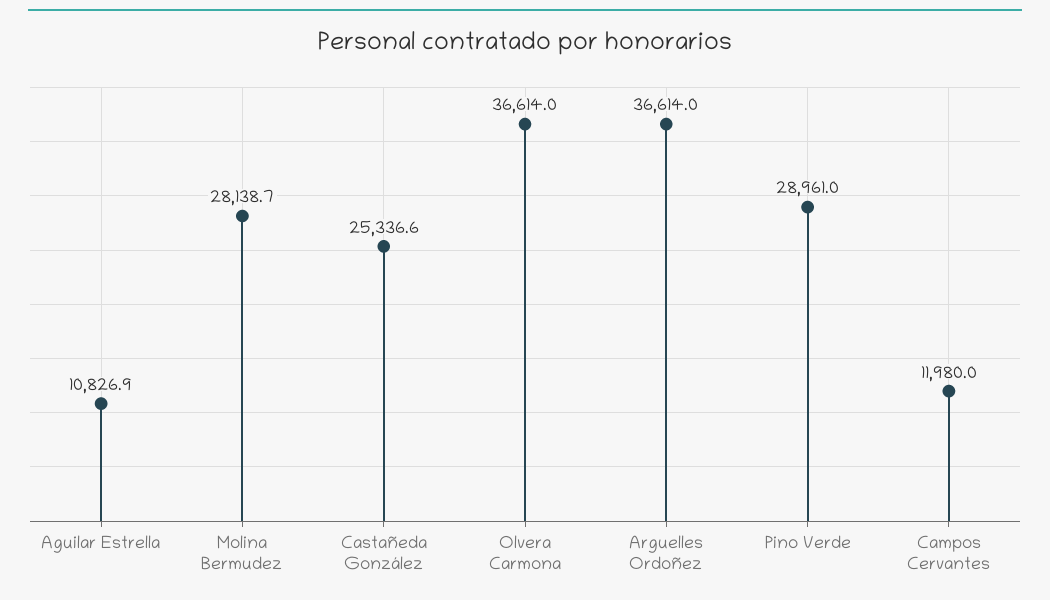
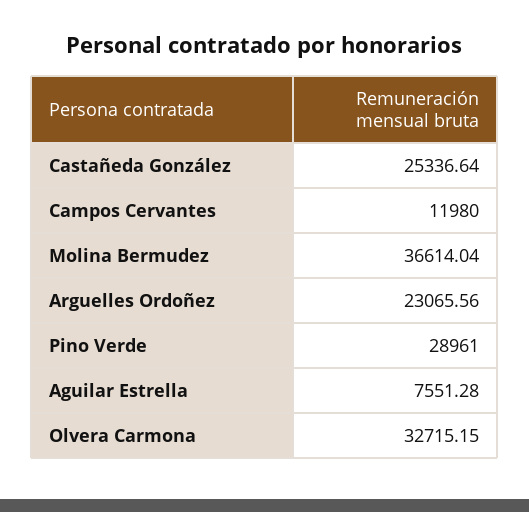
Aguilar Estrella: 10826.9 -> 7551.28
Molina Bermudez: 28138.7 -> 36614.04
Olvera Carmona: 36614 -> 32715.15
Arguelles Ordoñez: 36614 -> 23065.56

